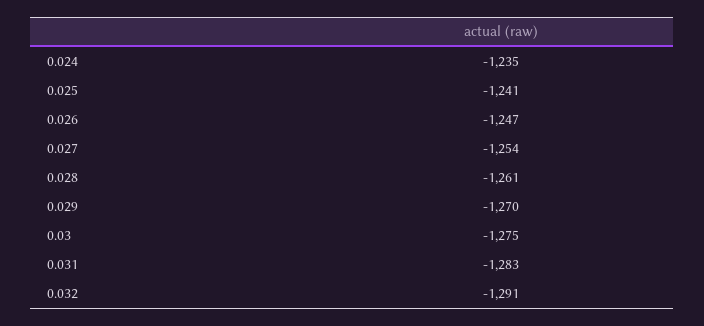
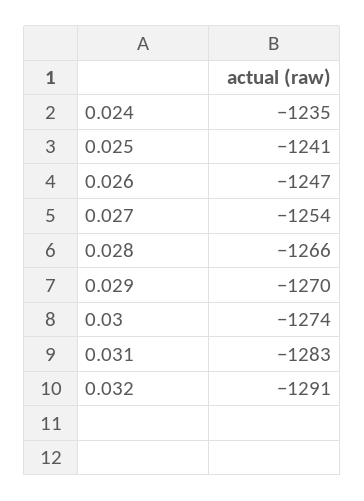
0.028: -1261 -> -1266
0.03: -1275 -> -1274

